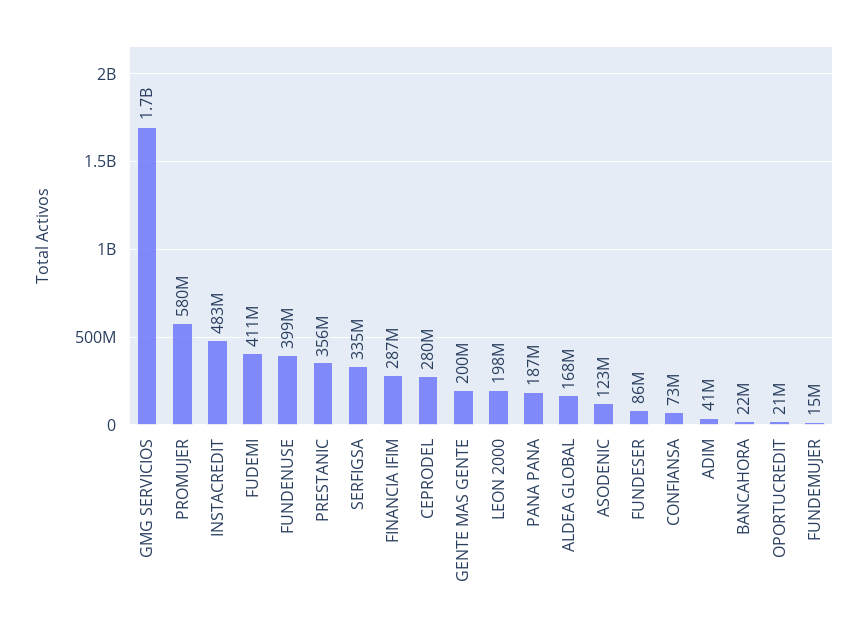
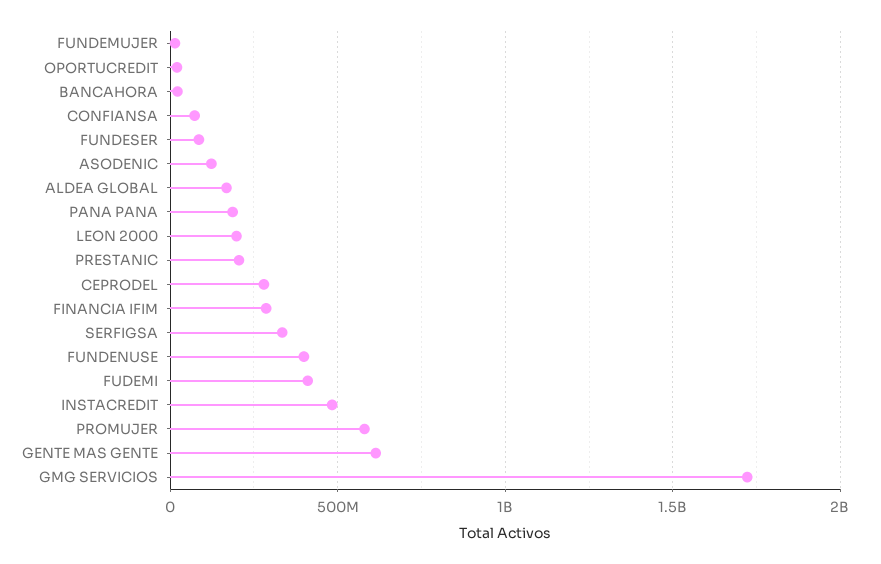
PRESTANIC: 356000000 -> 200000000
GENTE MAS GENTE: 200000000 -> 600000000
ADIM: 41000000 -> none

